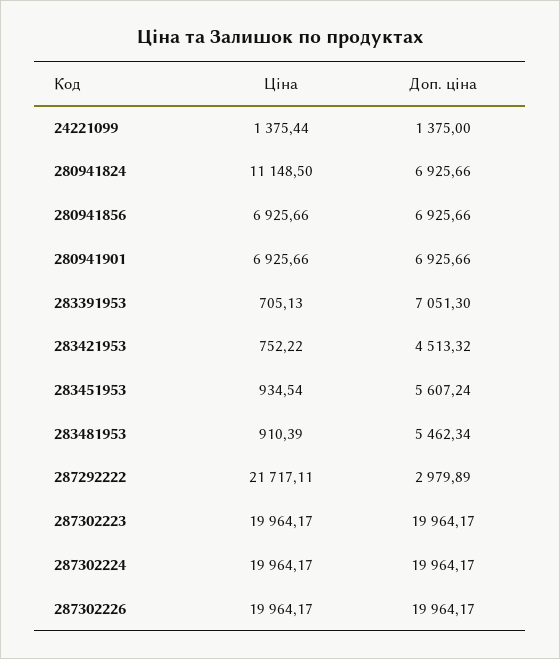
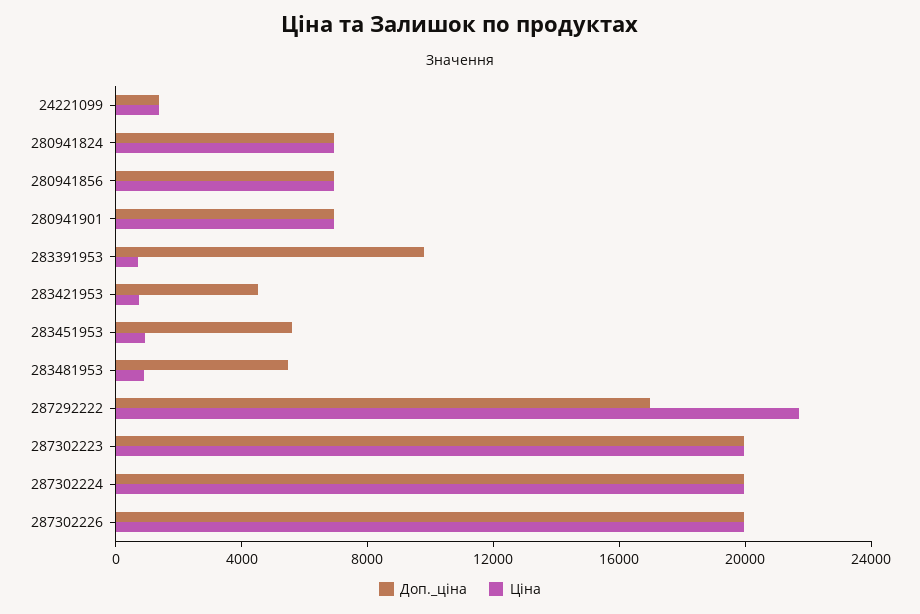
Ціна, 280941824: 11148.5 -> 7000
Доп. ціна, 283391953: 7051.3 -> 10000
Доп. ціна, 287292222: 2979.89 -> 17000

